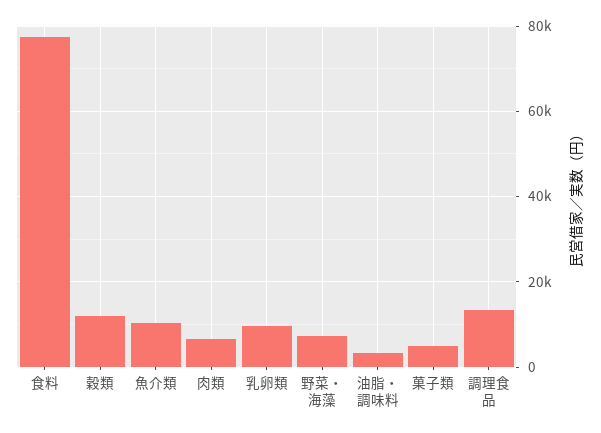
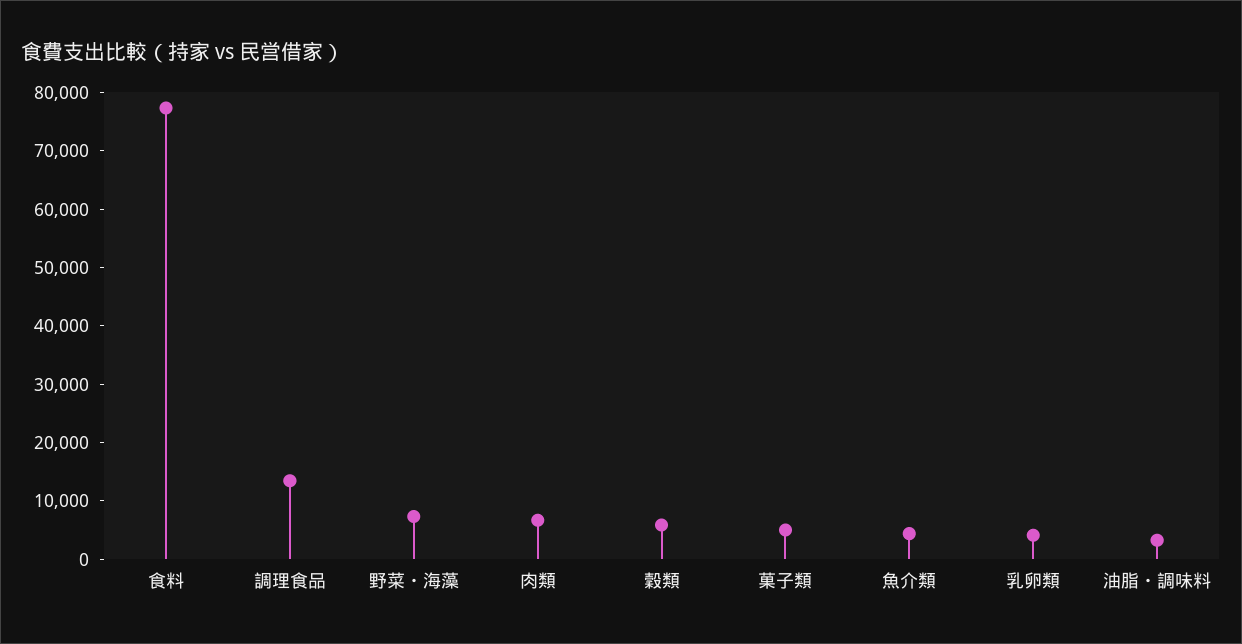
穀類: 12000 -> 6000
魚介類: 10000 -> 4000
乳卵類: 10000 -> 4000

